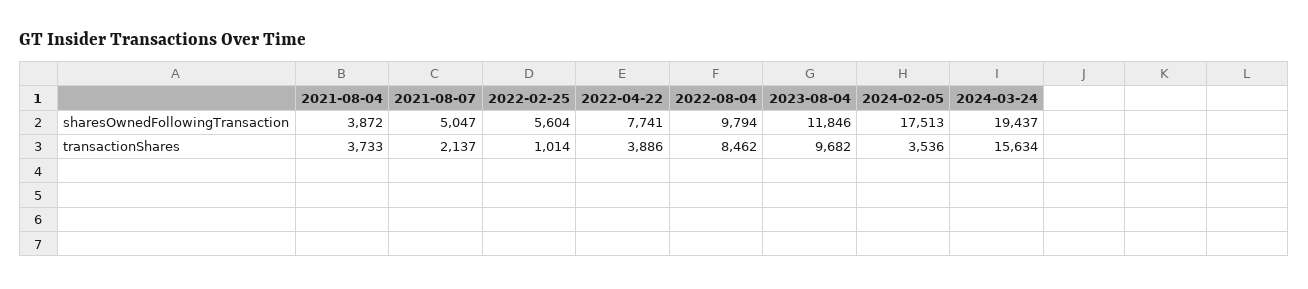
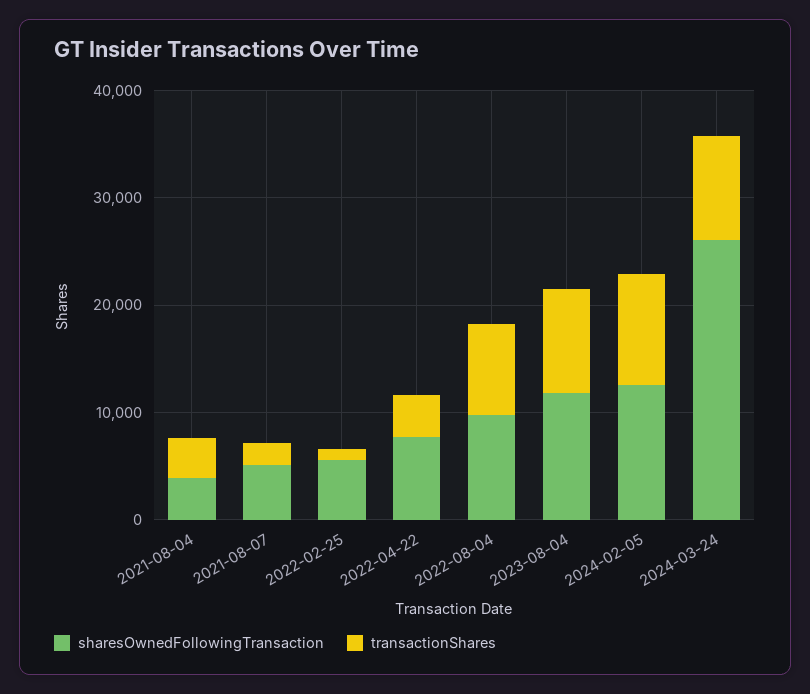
sharesOwnedFollowingTransaction, 2024-02-05: 17513 -> 12000
sharesOwnedFollowingTransaction, 2024-03-24: 19437 -> 26000
transactionShares, 2024-02-05: 3536 -> 10000
transactionShares, 2024-03-24: 15634 -> 10000

